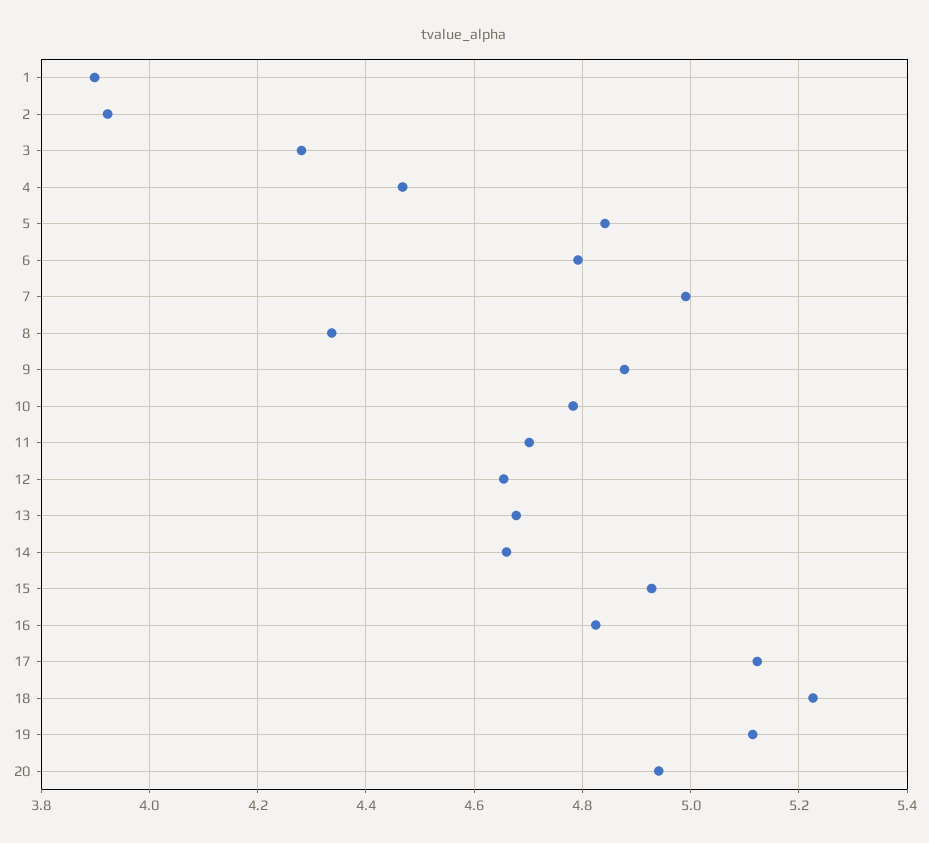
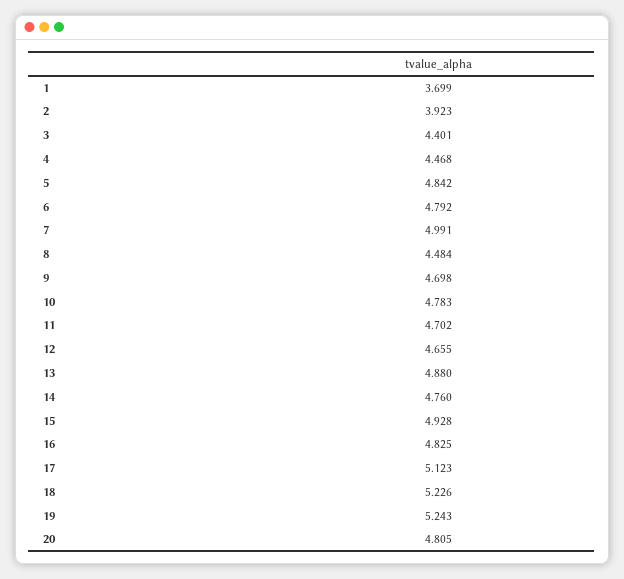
1: 3.9 -> 3.699
3: 4.28 -> 4.401
8: 4.34 -> 4.484
9: 4.88 -> 4.698
13: 4.68 -> 4.88
14: 4.66 -> 4.76
19: 5.12 -> 5.243
20: 4.94 -> 4.805

